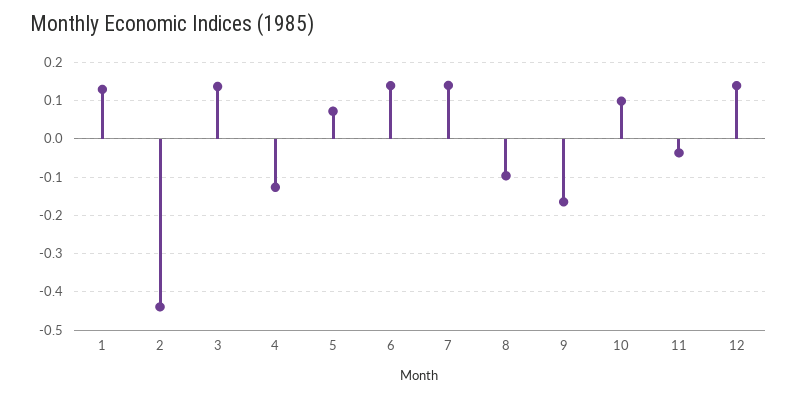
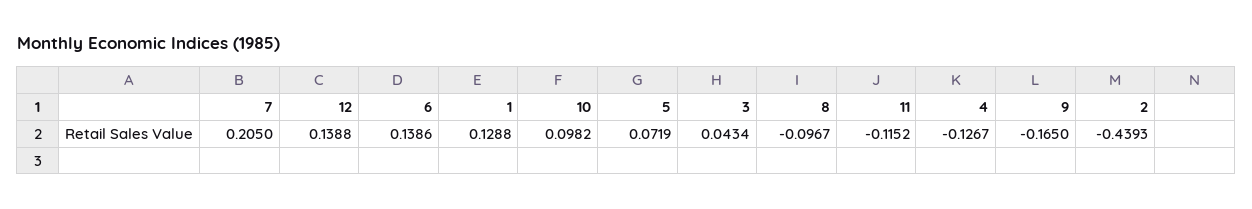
3: 0.14 -> 0.0434
7: 0.14 -> 0.205
11: -0.04 -> -0.1152

